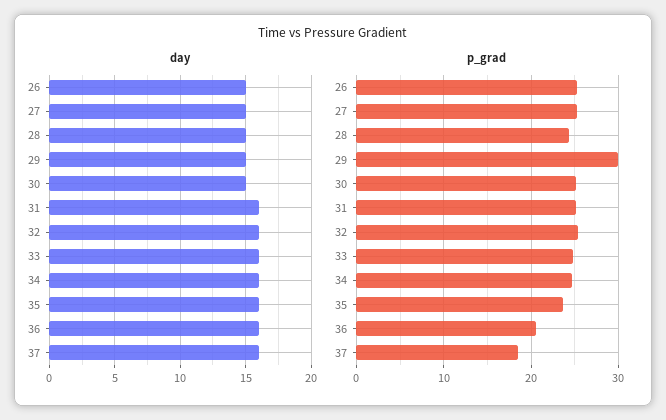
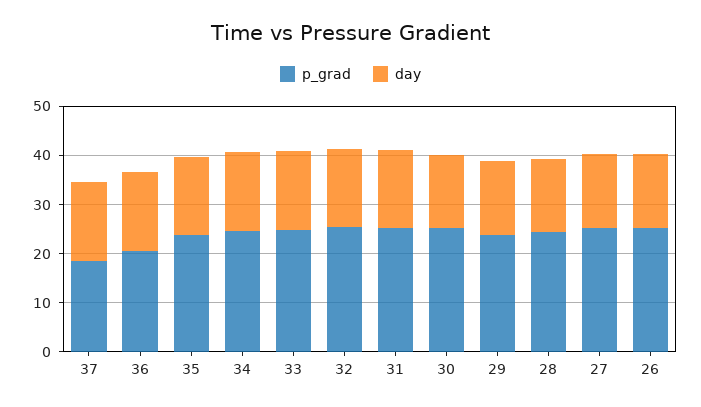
p_grad, 29: 30 -> 24

